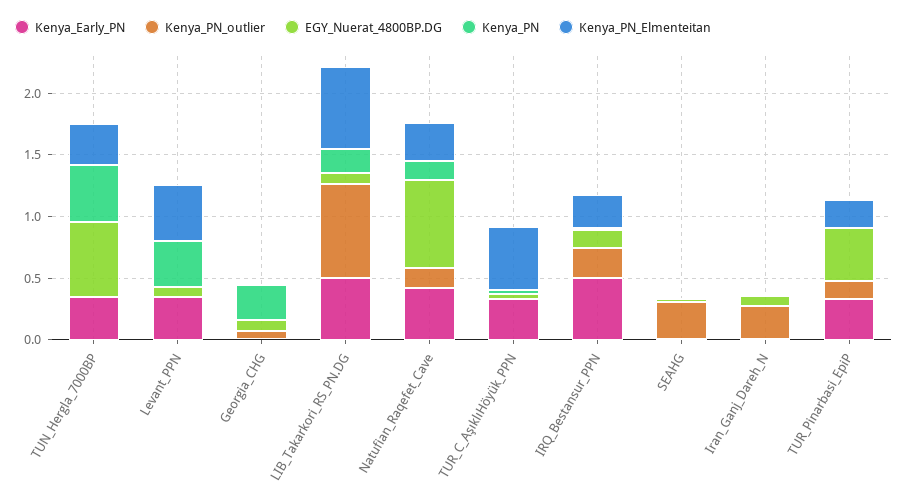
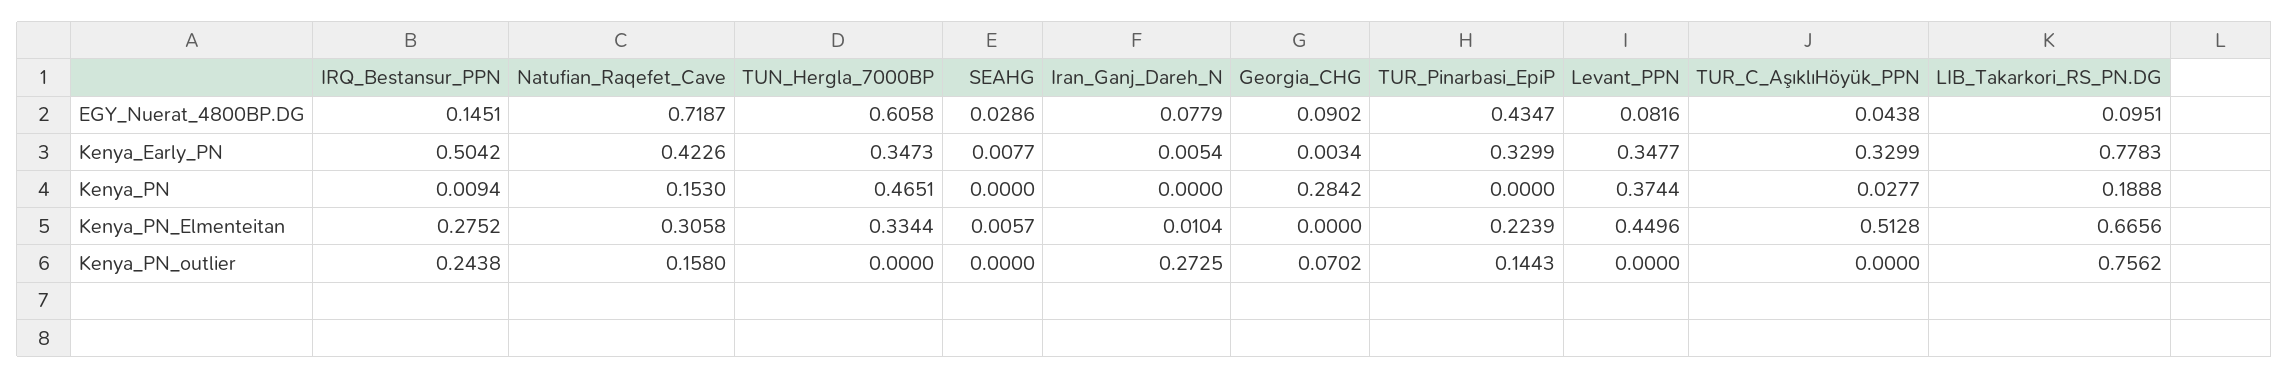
Kenya_Early_PN, LIB_Takarkori_RS_PN.DG: 0.5 -> 0.7783
Kenya_PN_outlier, SEAHG: 0.3 -> 0

